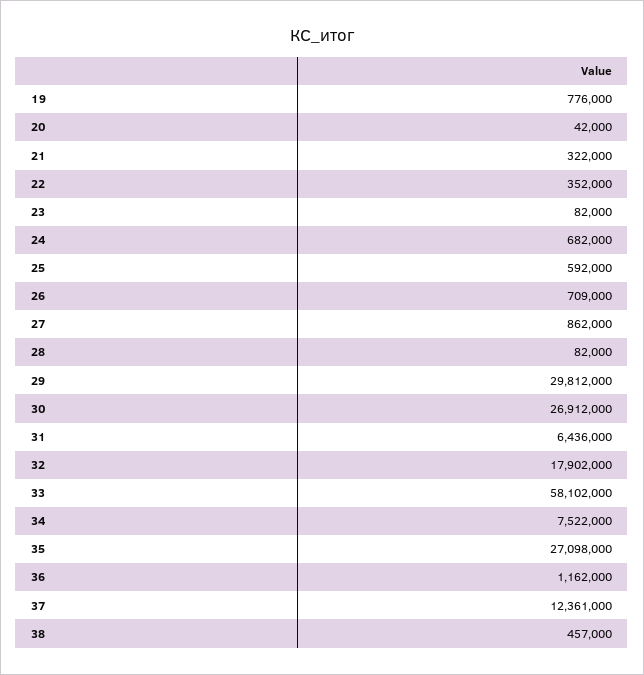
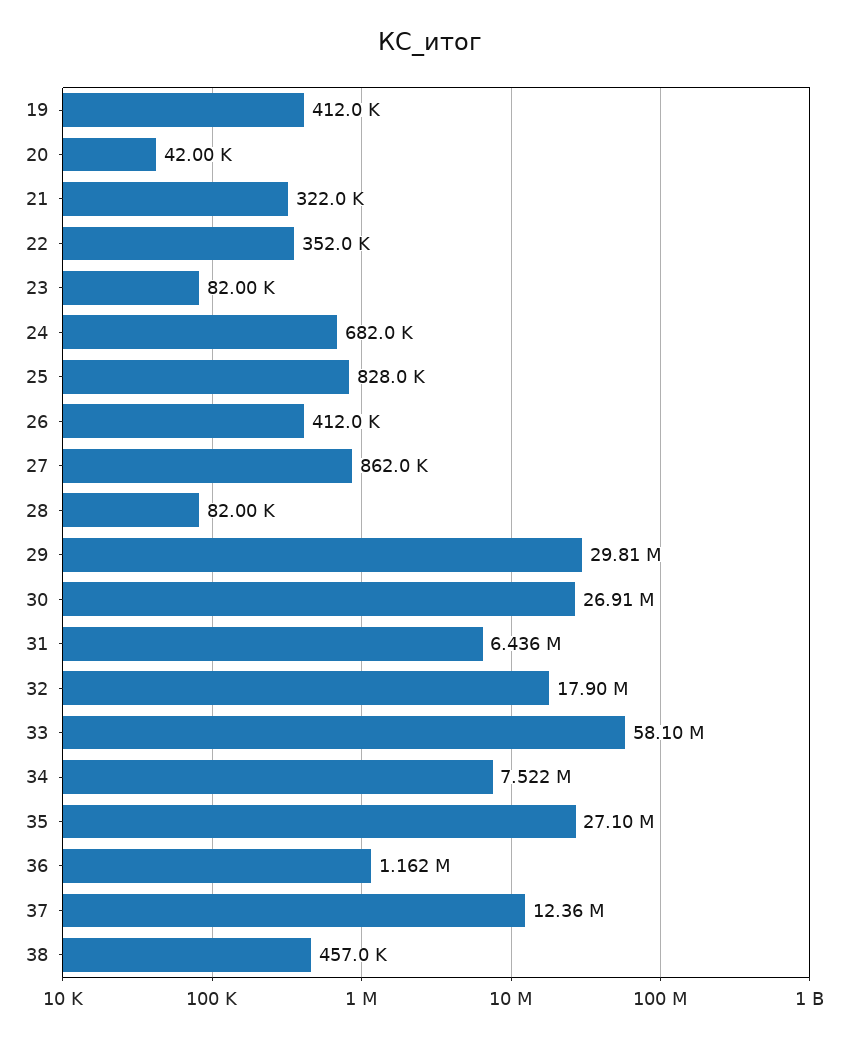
19: 776000 -> 412000
25: 592000 -> 828000
26: 709000 -> 412000

